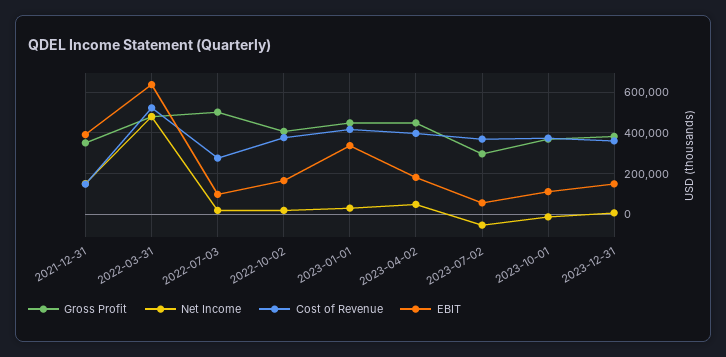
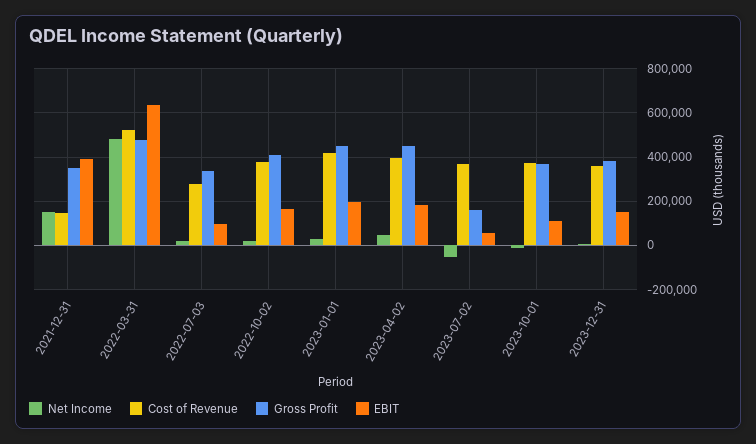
Gross Profit, 2022-07-03: 500000 -> 350000
EBIT, 2023-01-01: 350000 -> 200000
Gross Profit, 2023-07-02: 300000 -> 150000

